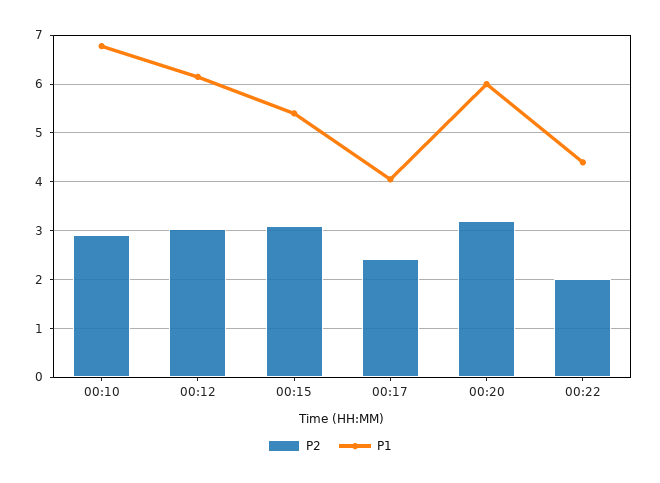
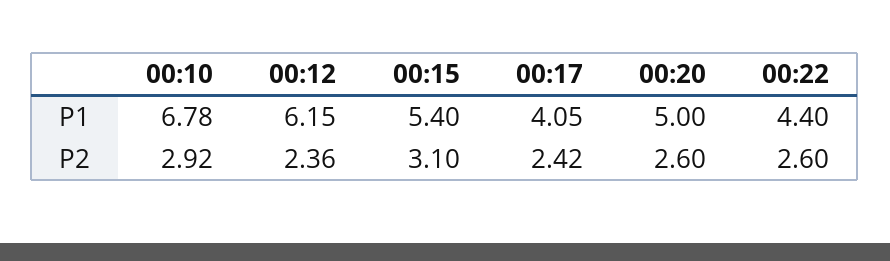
P2, 00:12: 3 -> 2.36
P2, 00:20: 3.2 -> 2.6
P1, 00:20: 6 -> 5
P2, 00:22: 2 -> 2.6

